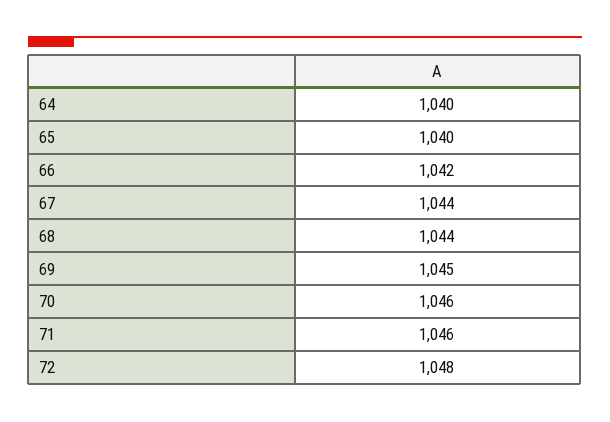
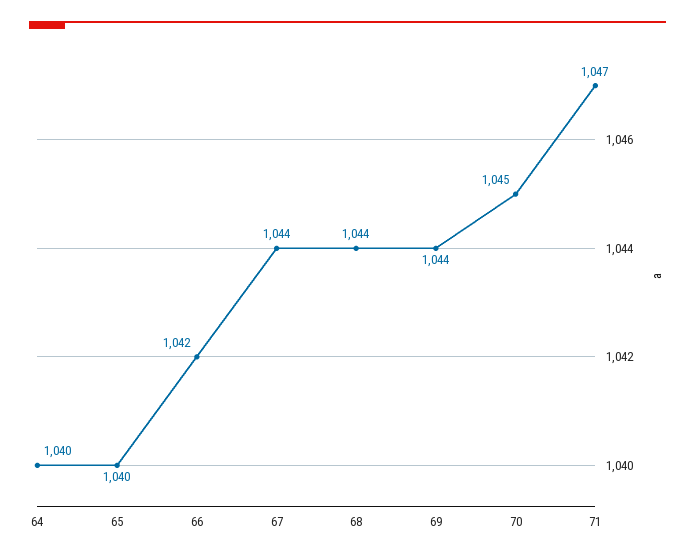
69: 1045 -> 1044
70: 1046 -> 1045
71: 1046 -> 1047
72: 1048 -> none

